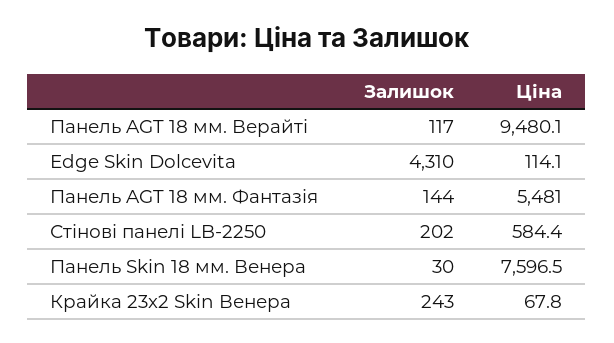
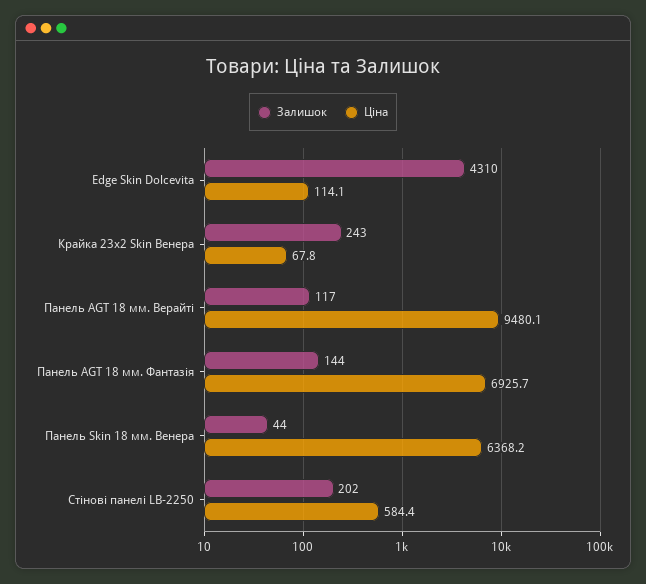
Ціна, Панель AGT 18 мм. Фантазія: 5481 -> 6925.7
Залишок, Панель Skin 18 мм. Венера: 30 -> 44
Ціна, Панель Skin 18 мм. Венера: 7596.5 -> 6368.2

